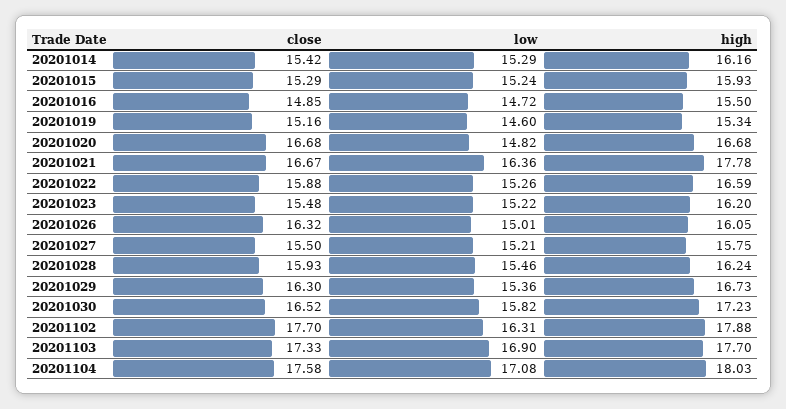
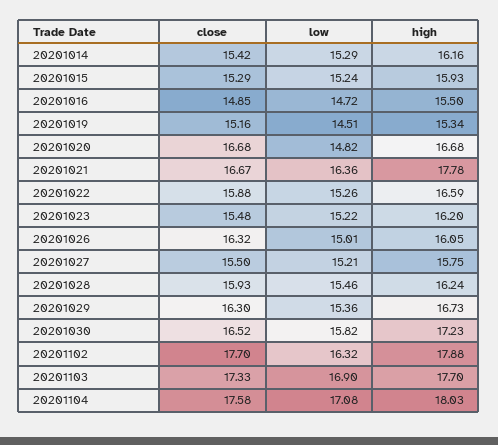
low, 20201019: 14.6 -> 14.51
low, 20201102: 16.31 -> 16.32

